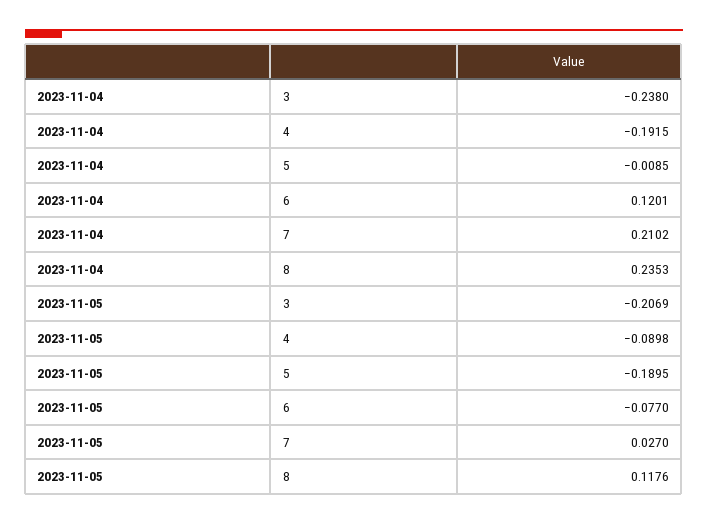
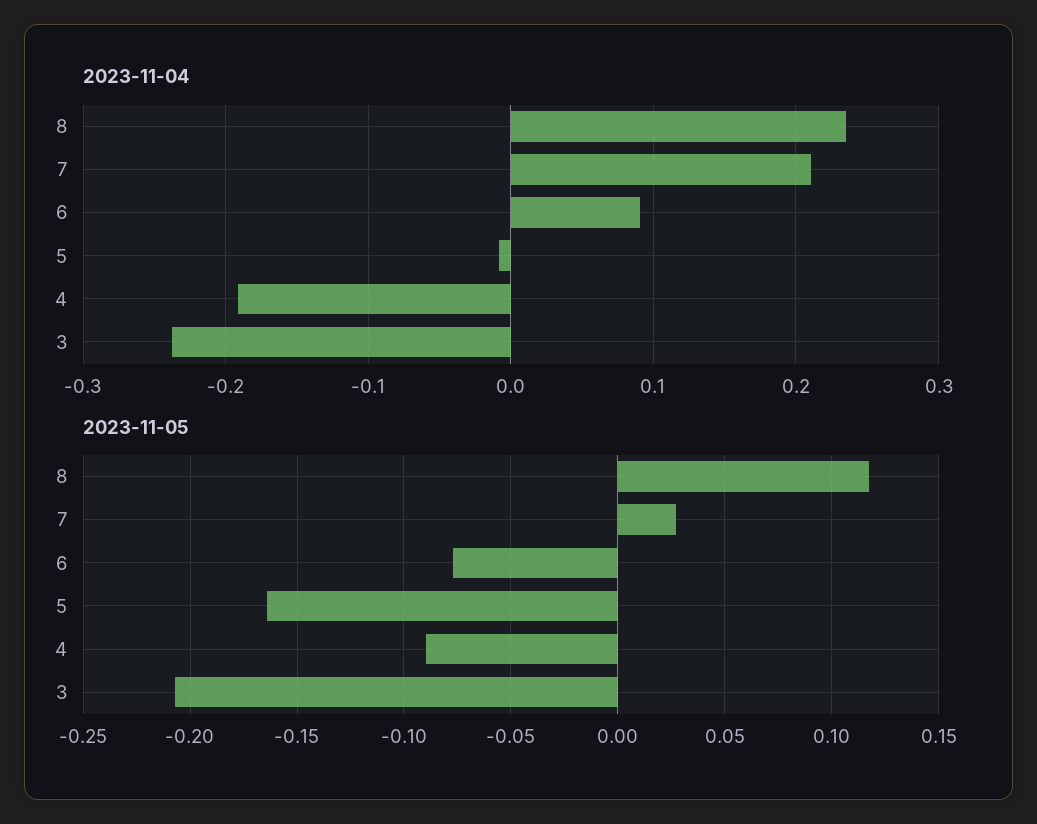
2023-11-04, 6: 0.1201 -> 0.09
2023-11-05, 5: -0.1895 -> -0.165

